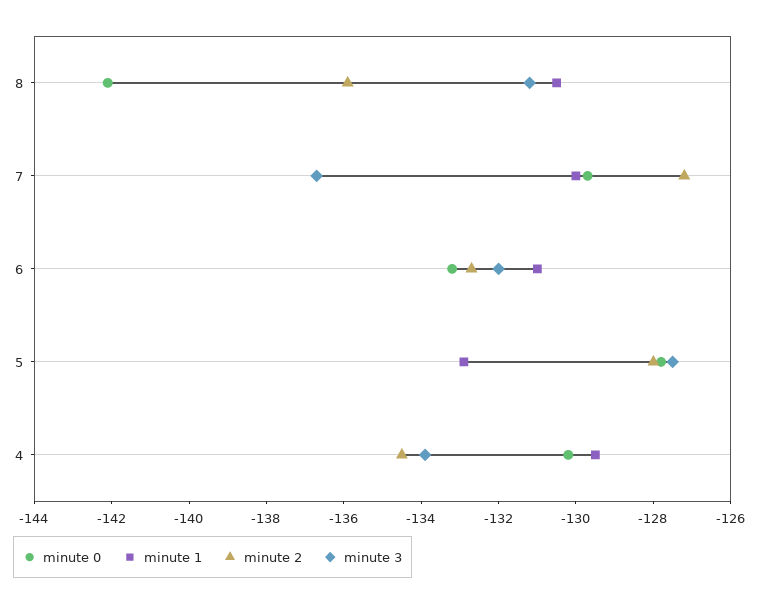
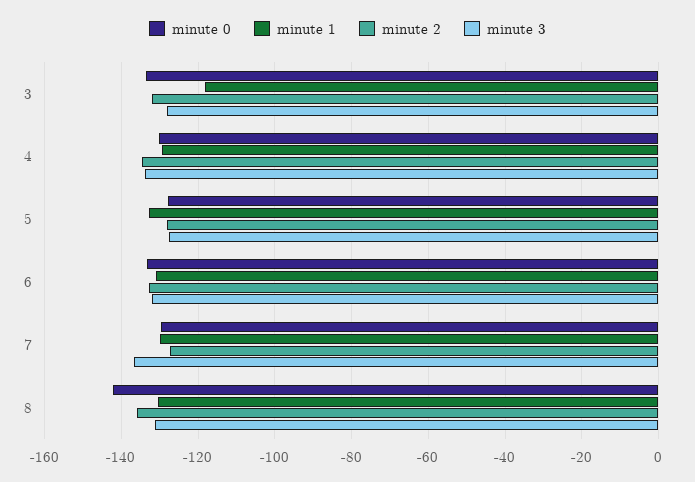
minute 0, 3: none -> -134
minute 1, 3: none -> -118
minute 2, 3: none -> -132
minute 3, 3: none -> -128

